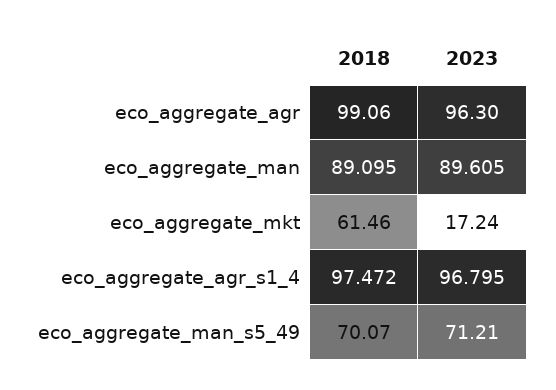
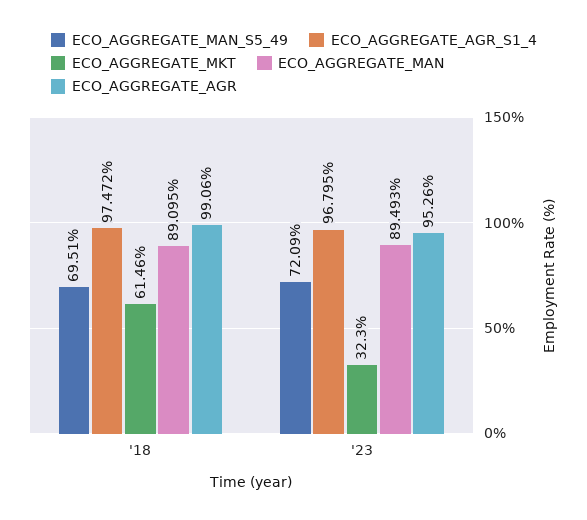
eco_aggregate_agr, 2023: 96.3 -> 95.26
eco_aggregate_man, 2023: 89.605 -> 89.493
eco_aggregate_mkt, 2023: 17.24 -> 32.3
eco_aggregate_man_s5_49, 2018: 70.07 -> 69.51
eco_aggregate_man_s5_49, 2023: 71.21 -> 72.09

